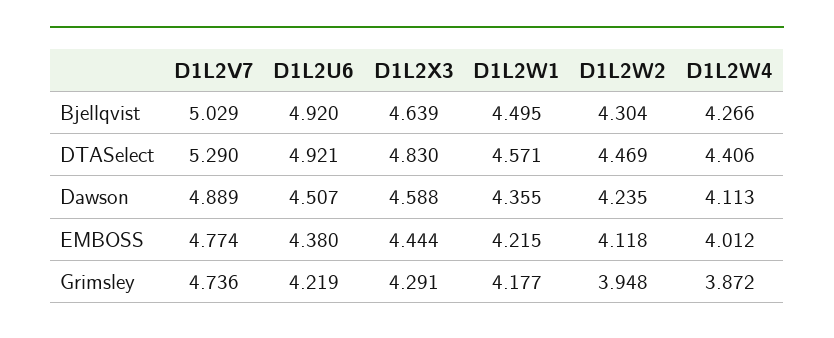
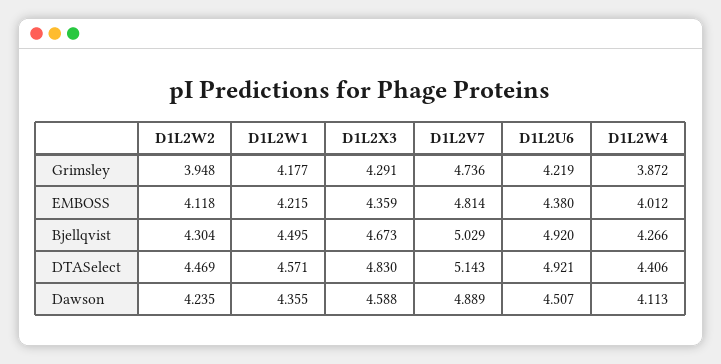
D1L2X3, Bjellqvist: 4.639 -> 4.673
D1L2V7, DTASelect: 5.29 -> 5.143
D1L2V7, EMBOSS: 4.774 -> 4.814
D1L2X3, EMBOSS: 4.444 -> 4.359

